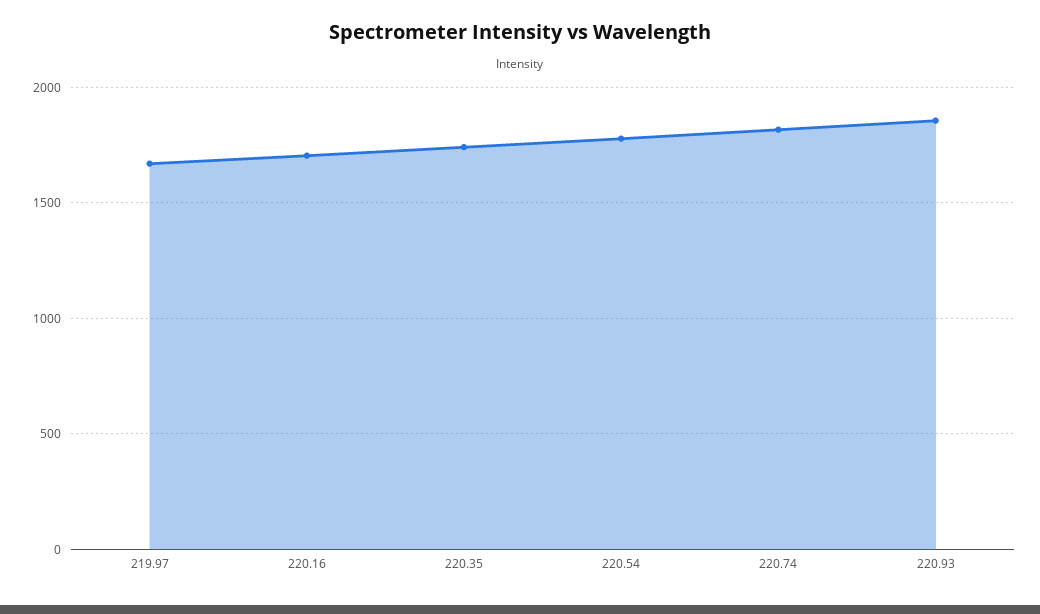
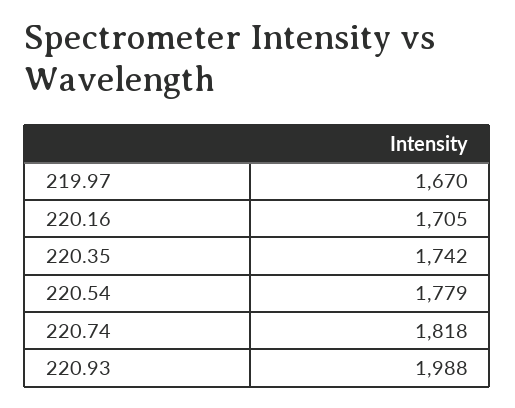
220.93: 1850 -> 1988

